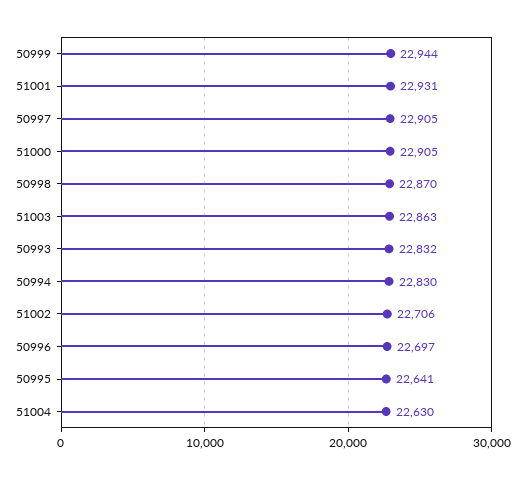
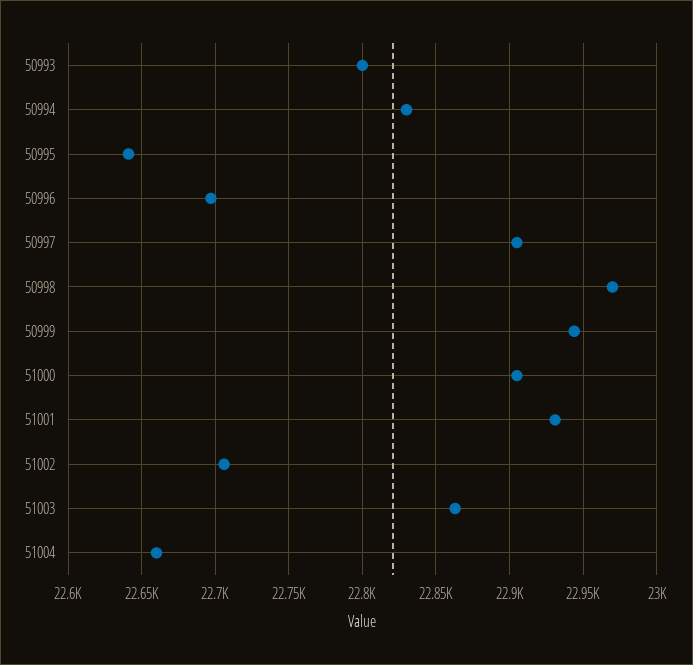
50998: 22870 -> 22970
50993: 22832 -> 22800
51004: 22630 -> 22660

